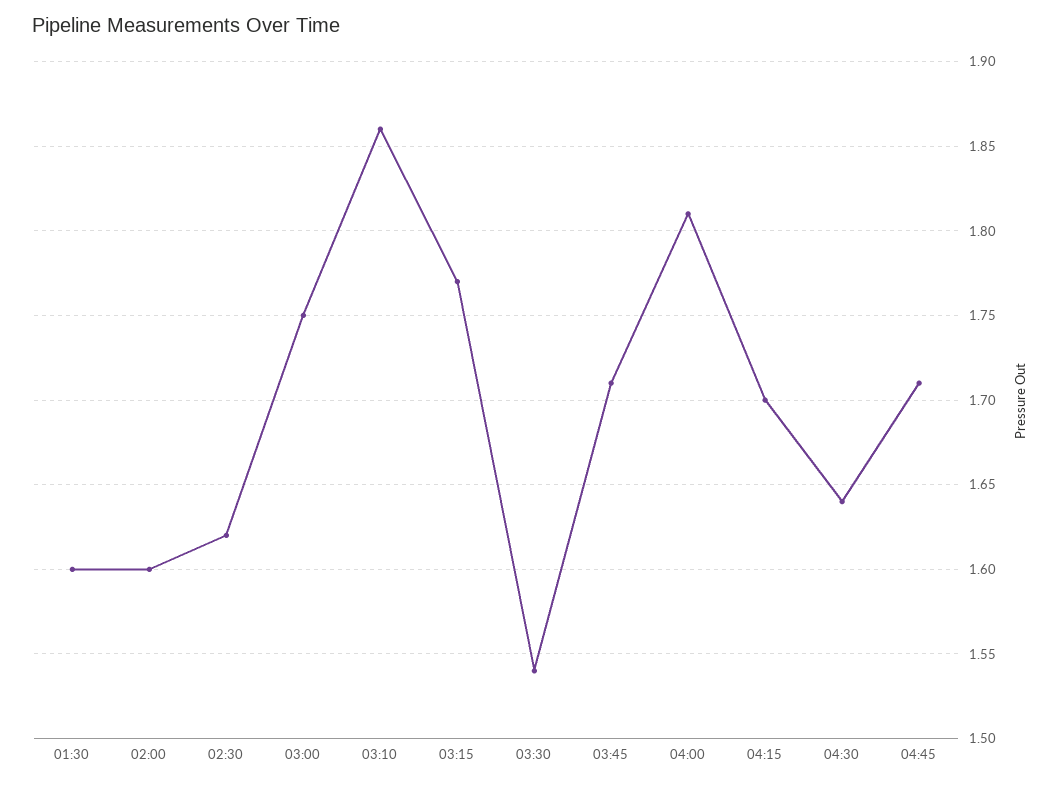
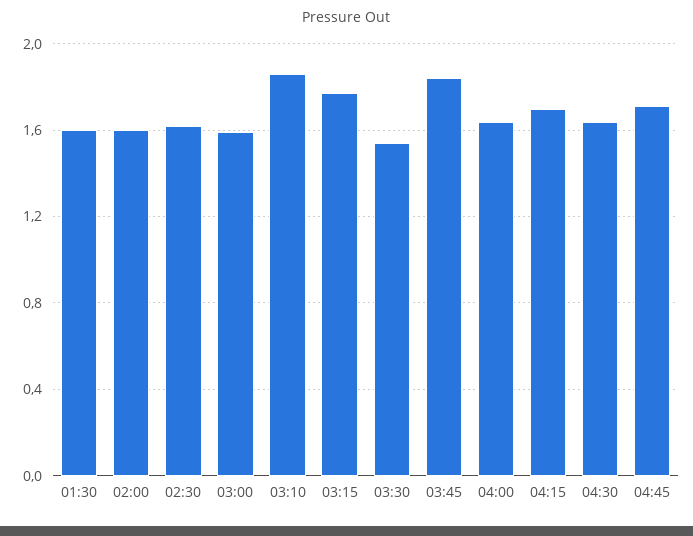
03:00: 1.75 -> 1.6
03:45: 1.71 -> 1.85
04:00: 1.81 -> 1.65

